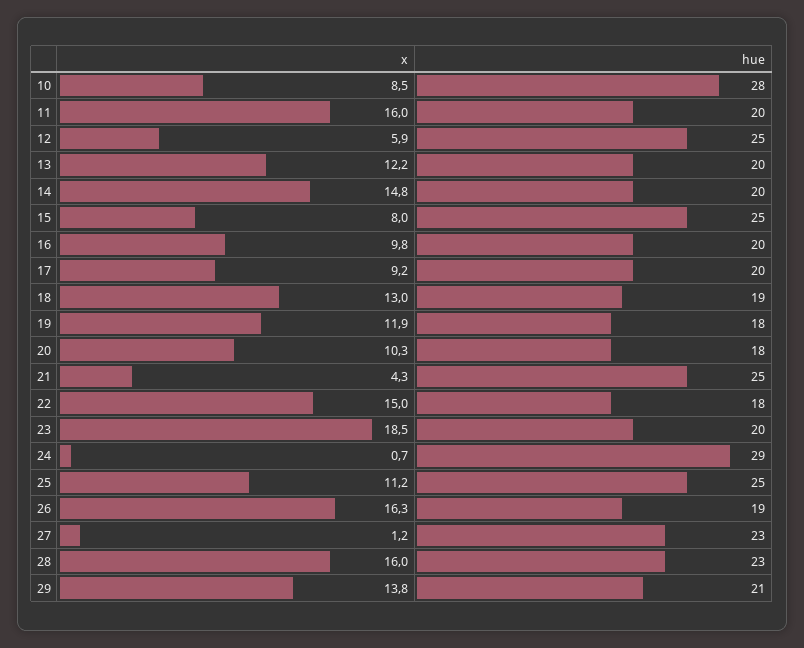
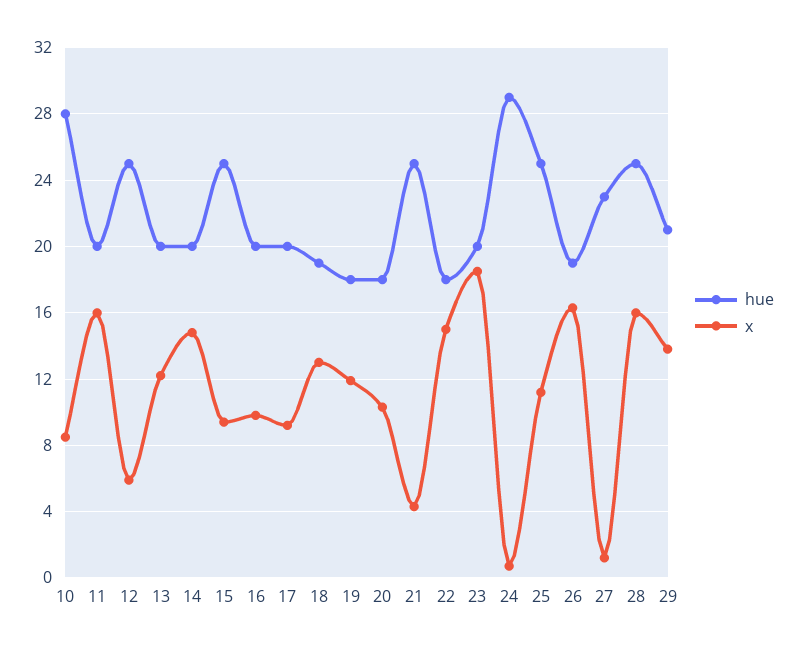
x, 15: 8 -> 9.5
hue, 28: 23 -> 25

